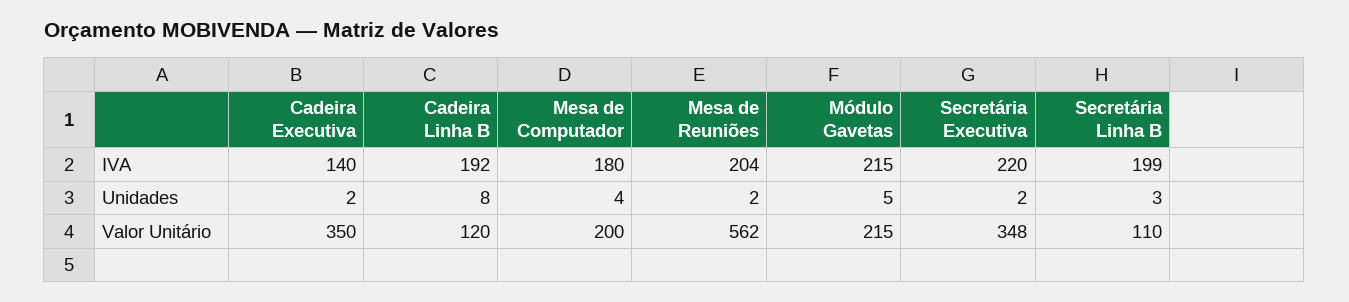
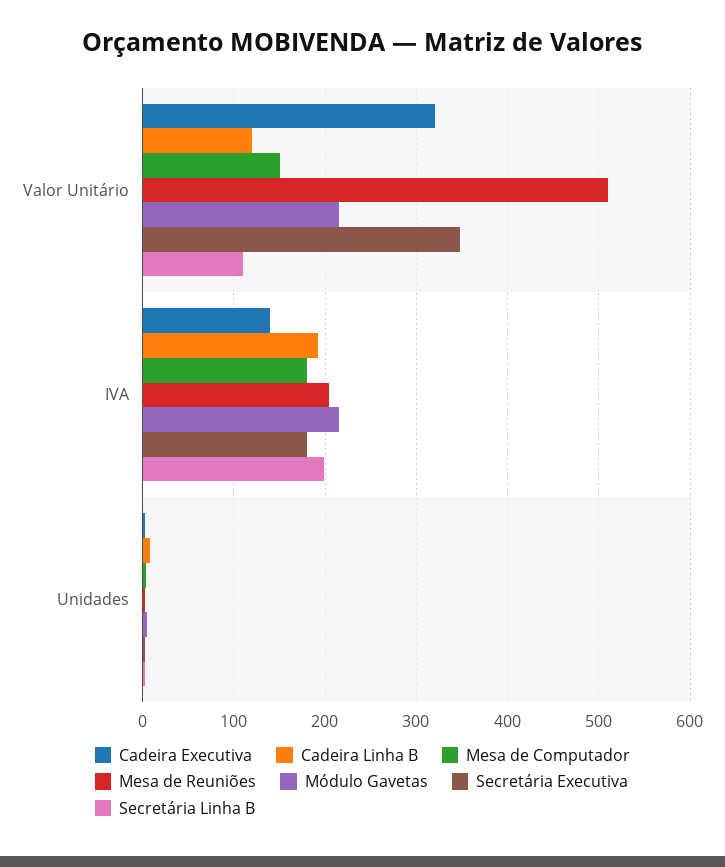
Secretária Executiva, IVA: 220 -> 180
Cadeira Executiva, Valor Unitário: 350 -> 320
Mesa de Computador, Valor Unitário: 200 -> 150
Mesa de Reuniões, Valor Unitário: 562 -> 510

